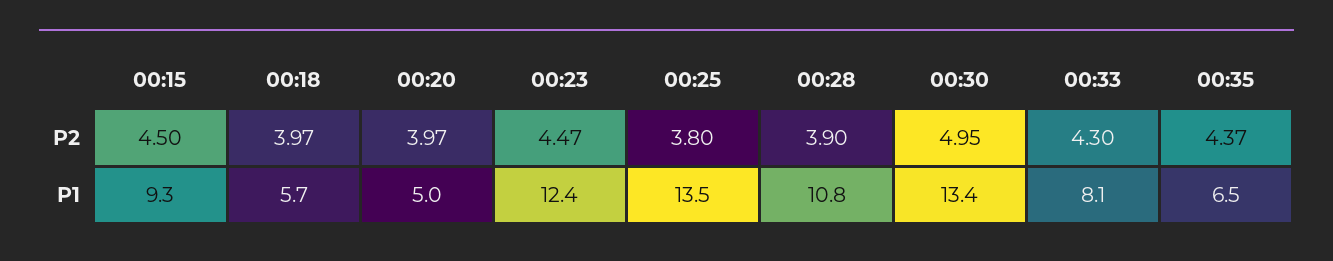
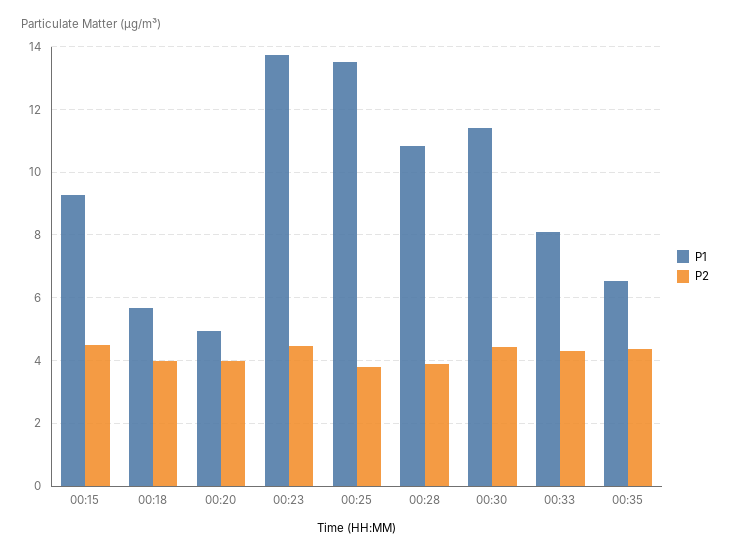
P2, 00:30: 4.95 -> 4.4
P1, 00:23: 12.4 -> 13.8
P1, 00:30: 13.4 -> 11.4

